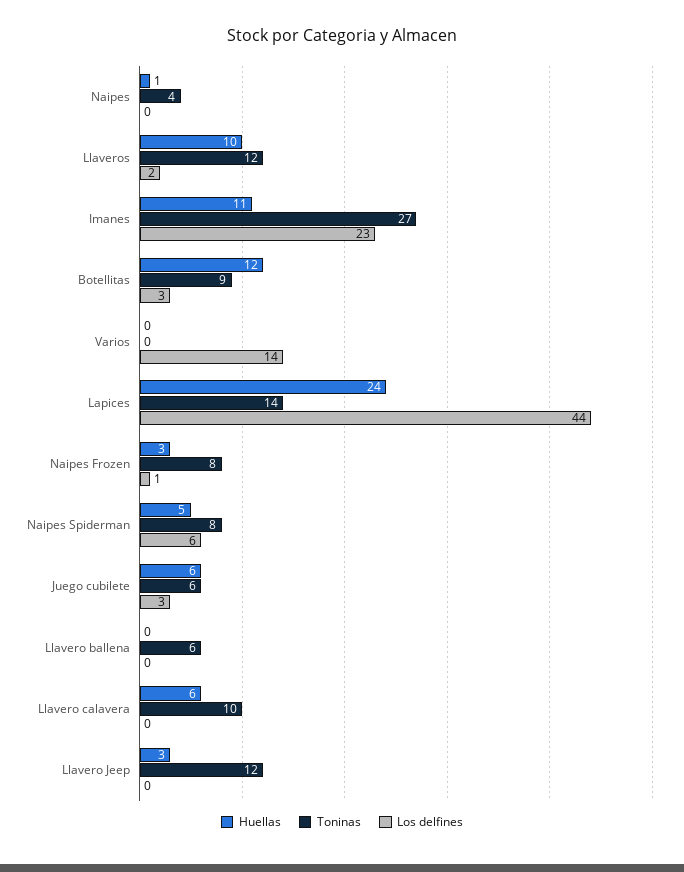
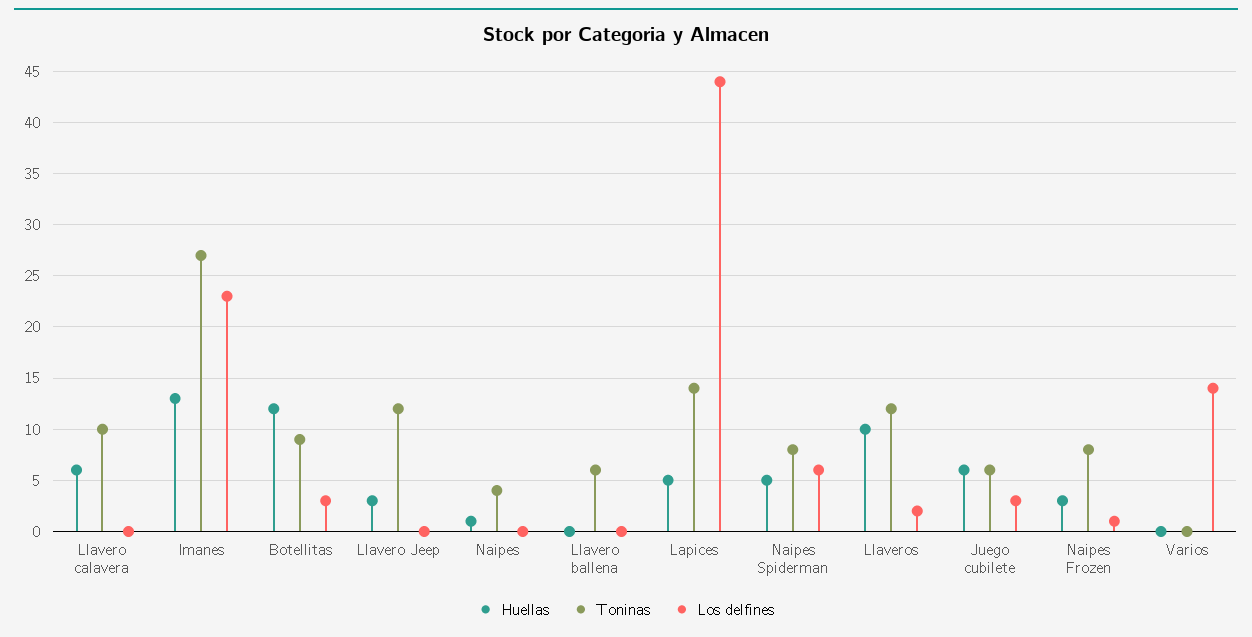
Huellas, Imanes: 11 -> 13
Huellas, Lapices: 24 -> 5

